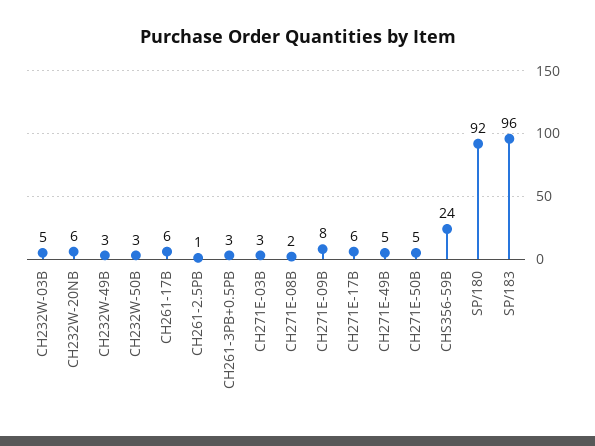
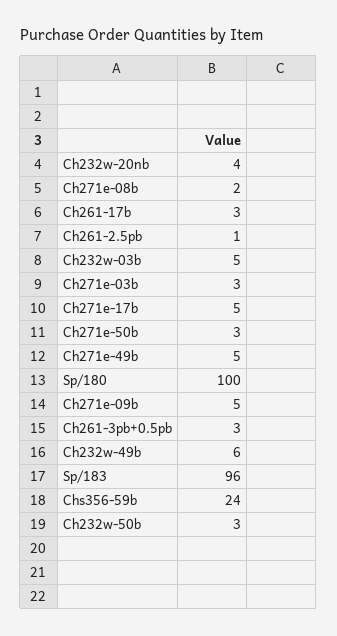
CH232W-20NB: 6 -> 4
CH232W-49B: 3 -> 6
CH261-17B: 6 -> 3
CH271E-09B: 8 -> 5
CH271E-17B: 6 -> 5
CH271E-50B: 5 -> 3
SP/180: 92 -> 100

